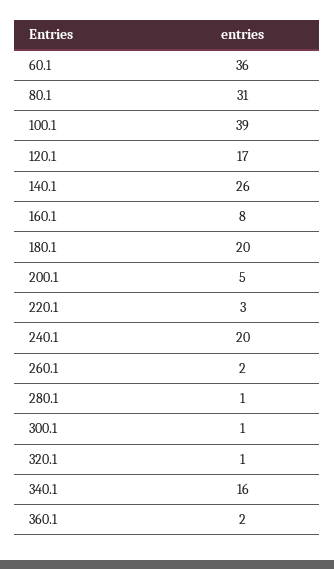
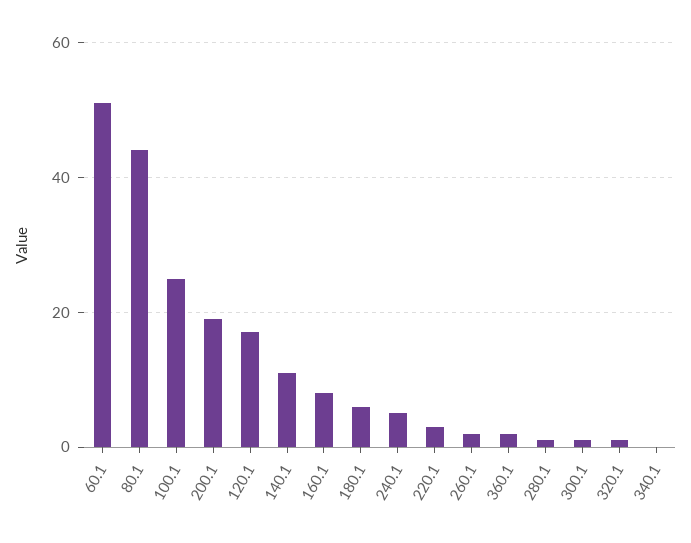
60.1: 36 -> 50
80.1: 31 -> 45
100.1: 39 -> 25
140.1: 26 -> 10
180.1: 20 -> 5
200.1: 5 -> 20
240.1: 20 -> 5
340.1: 16 -> 0

